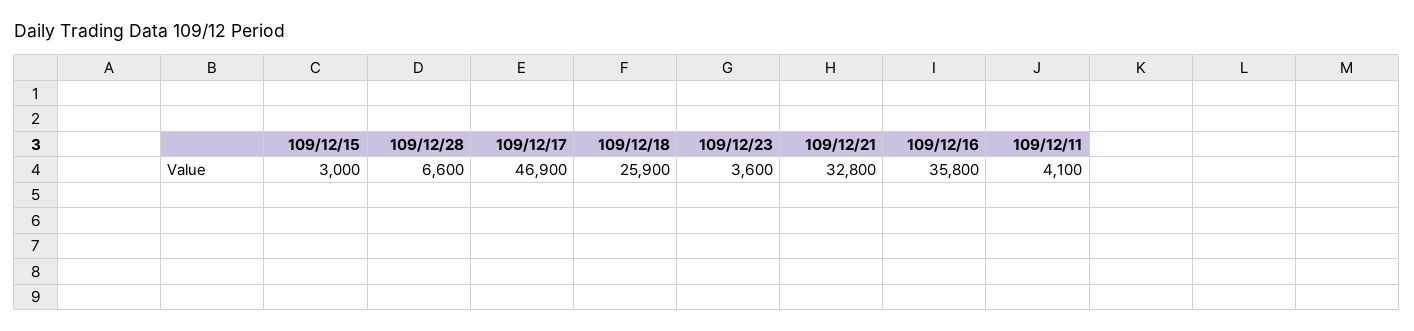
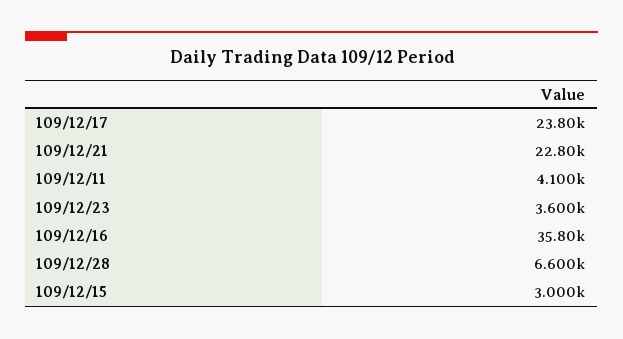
109/12/17: 46900 -> 23800
109/12/18: 25900 -> none
109/12/21: 32800 -> 22800

